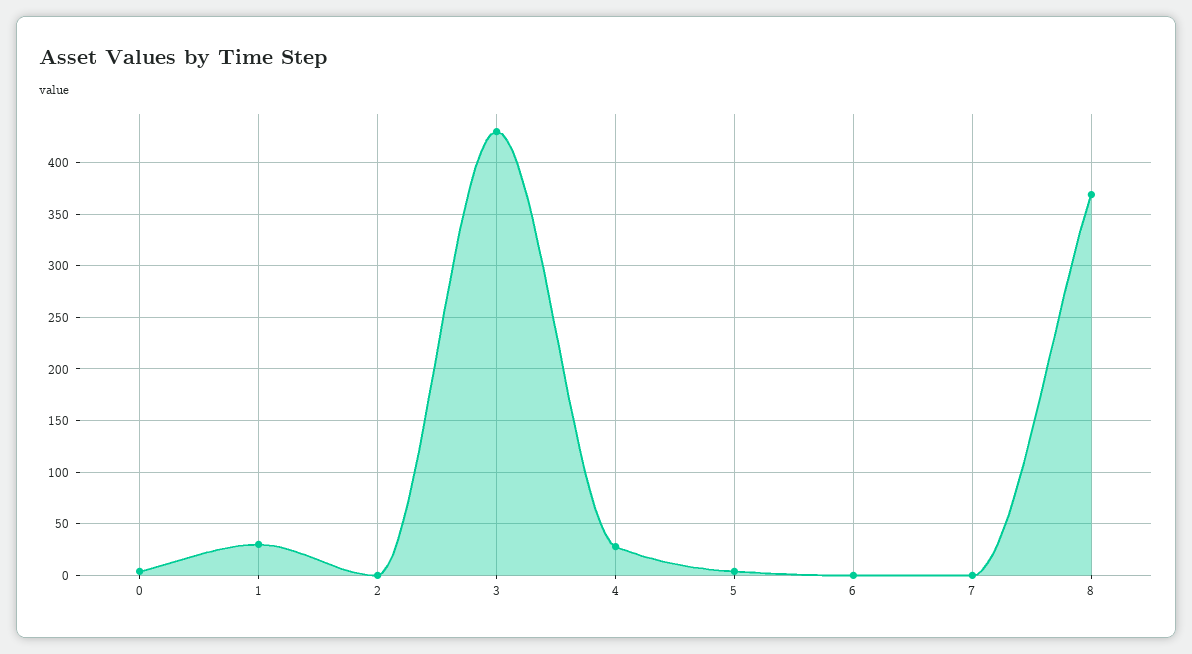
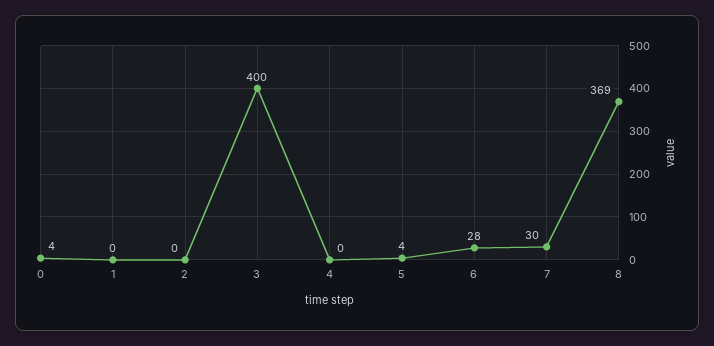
1: 30 -> 0
3: 430 -> 400
4: 30 -> 0
6: 0 -> 28
7: 0 -> 30

